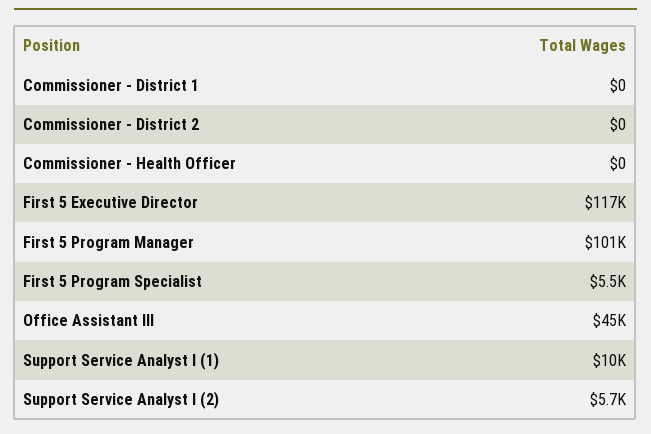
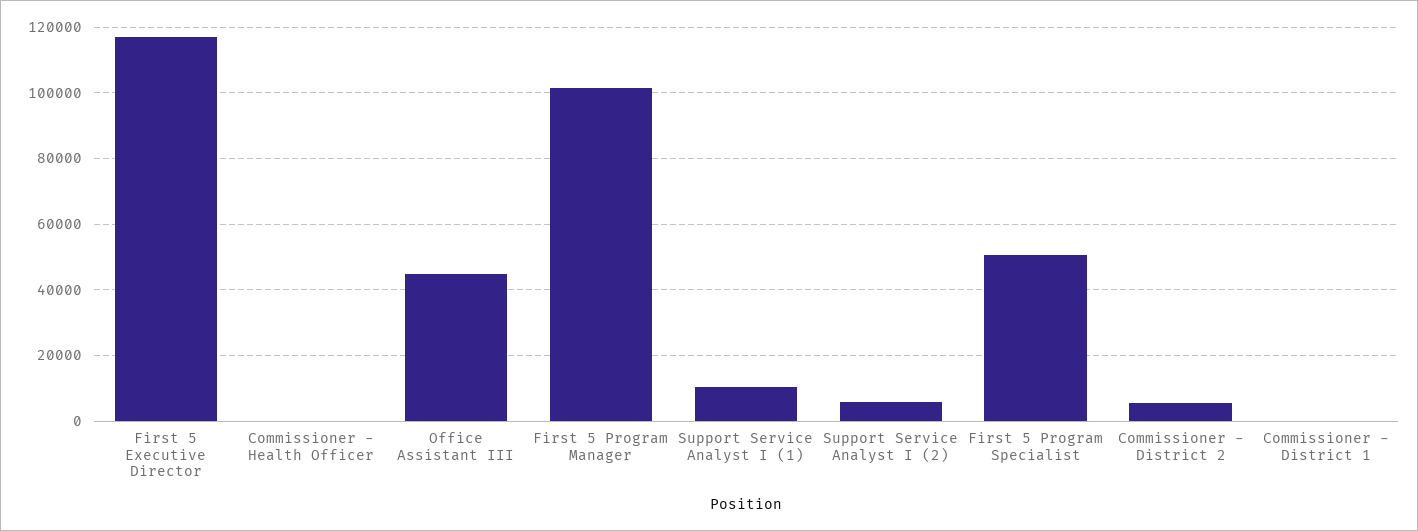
Commissioner - District 2: 0 -> 6000
First 5 Program Specialist: 5500 -> 50000

